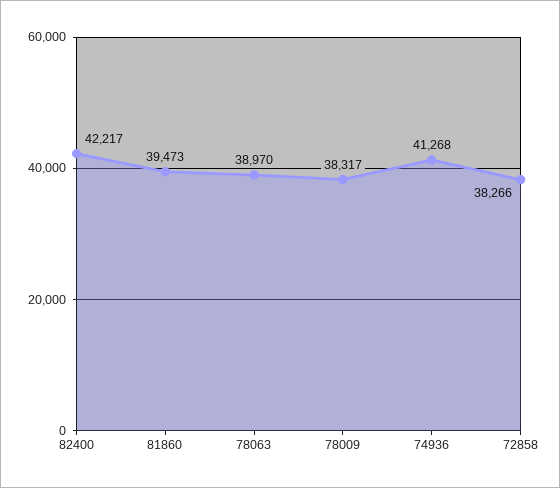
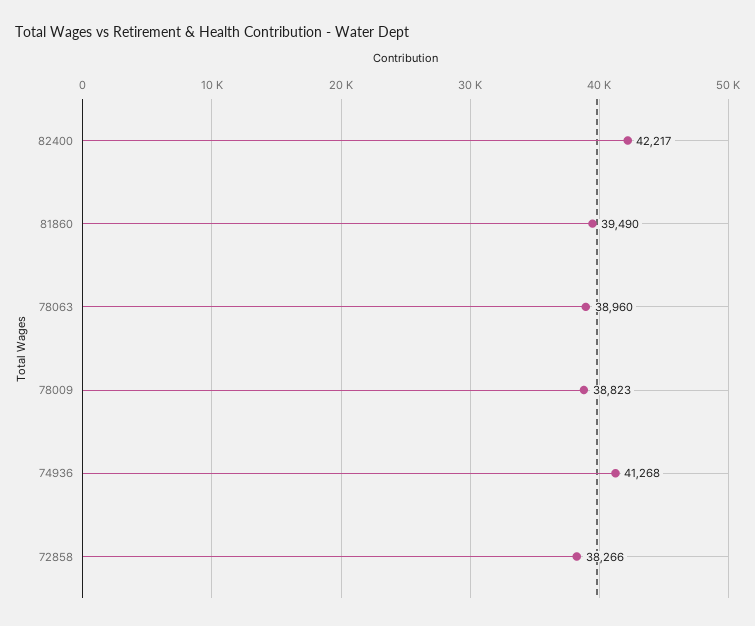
81860: 39473 -> 39490
78063: 38970 -> 38960
78009: 38317 -> 38823

